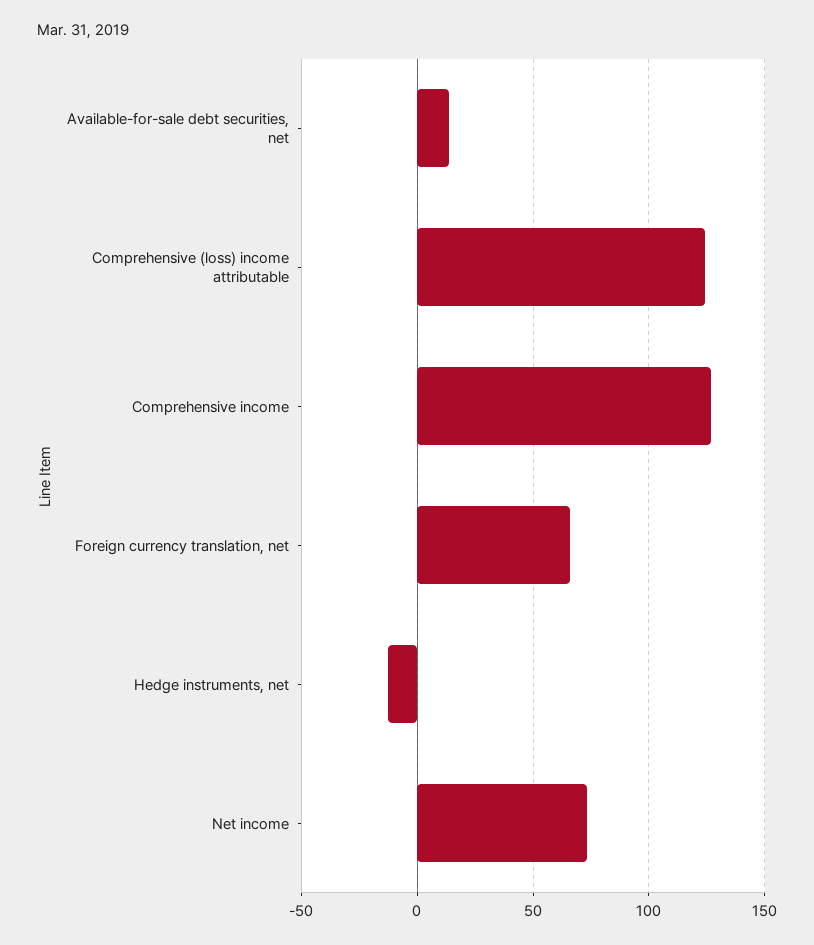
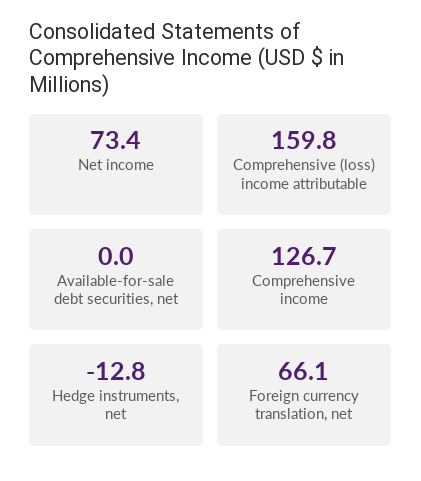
Available-for-sale debt securities, net: 15 -> 0
Comprehensive (loss) income attributable: 125 -> 159.8

